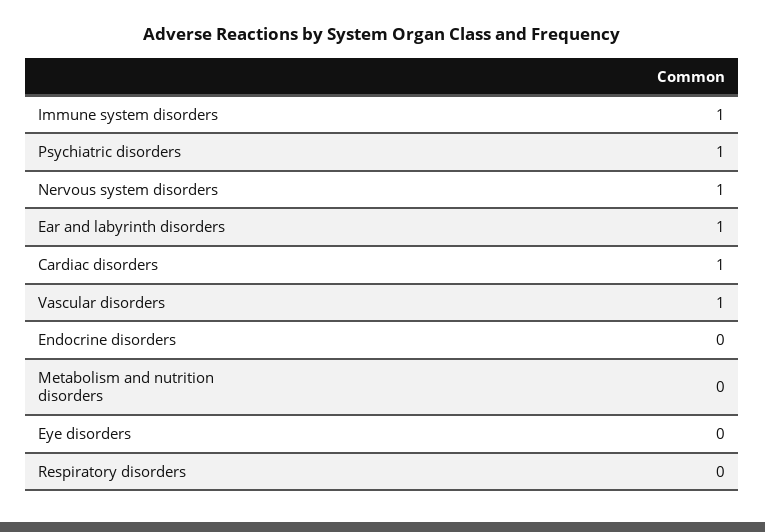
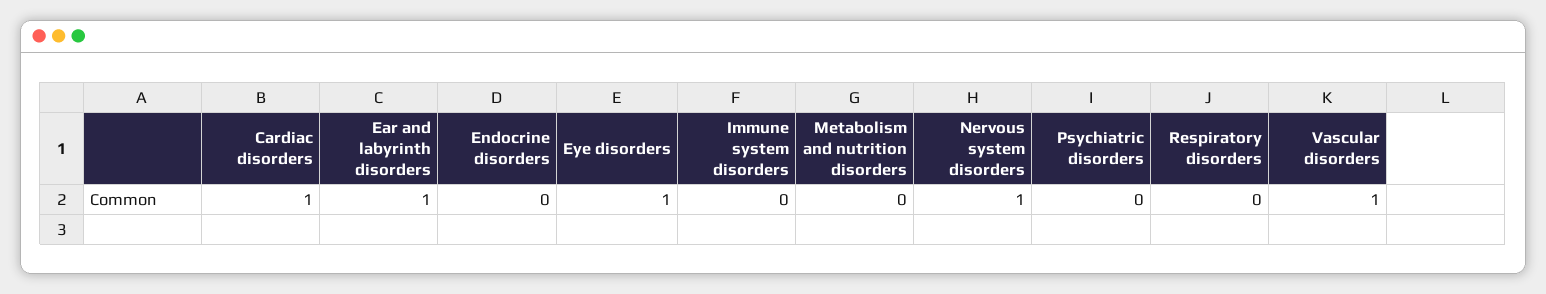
Immune system disorders: 1 -> 0
Psychiatric disorders: 1 -> 0
Eye disorders: 0 -> 1

